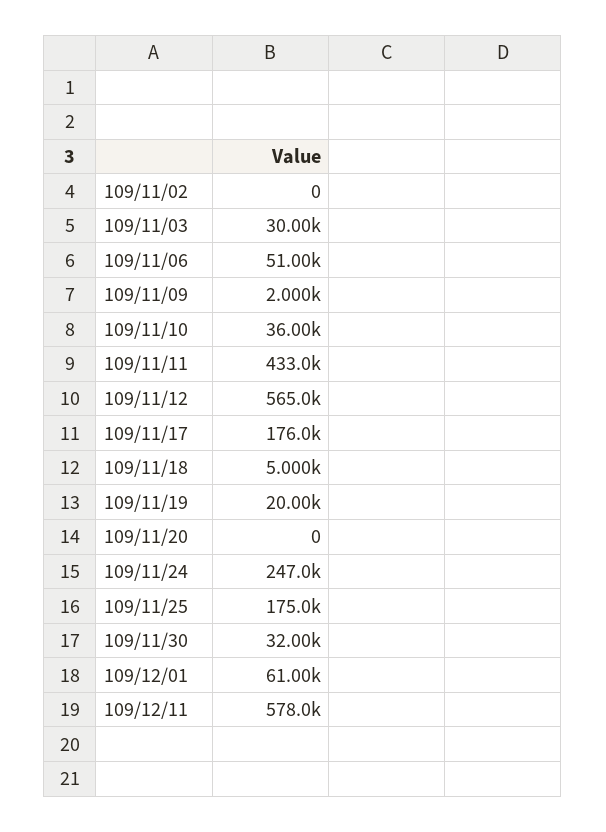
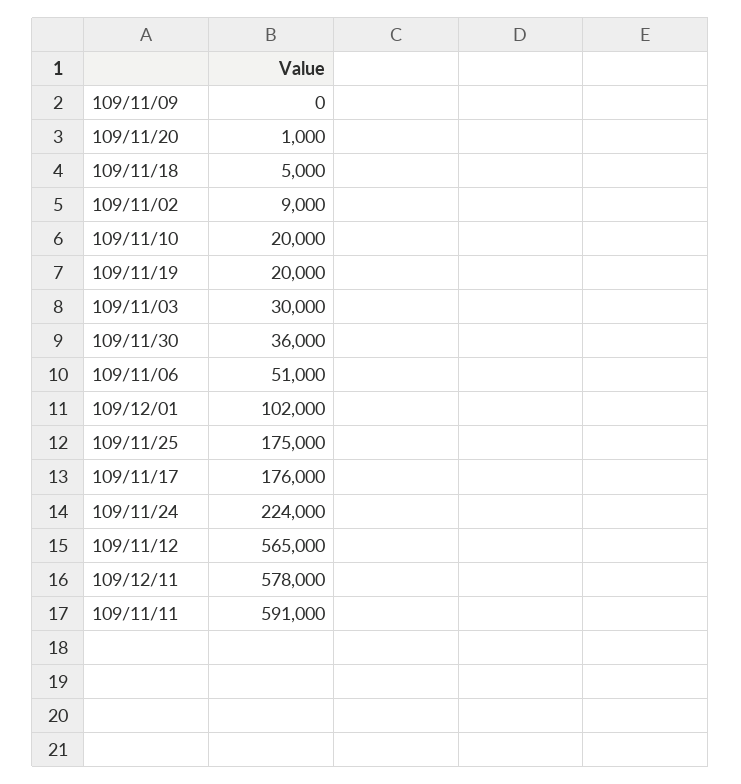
109/11/02: 0 -> 9000
109/11/09: 2000 -> 0
109/11/10: 36000 -> 20000
109/11/11: 433000 -> 591000
109/11/20: 0 -> 1000
109/11/24: 247000 -> 224000
109/11/30: 32000 -> 36000
109/12/01: 61000 -> 102000

